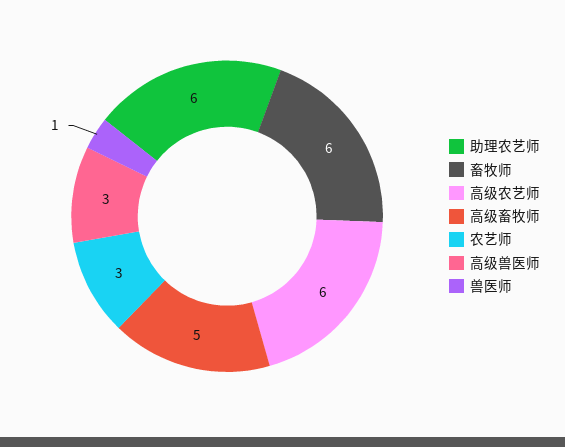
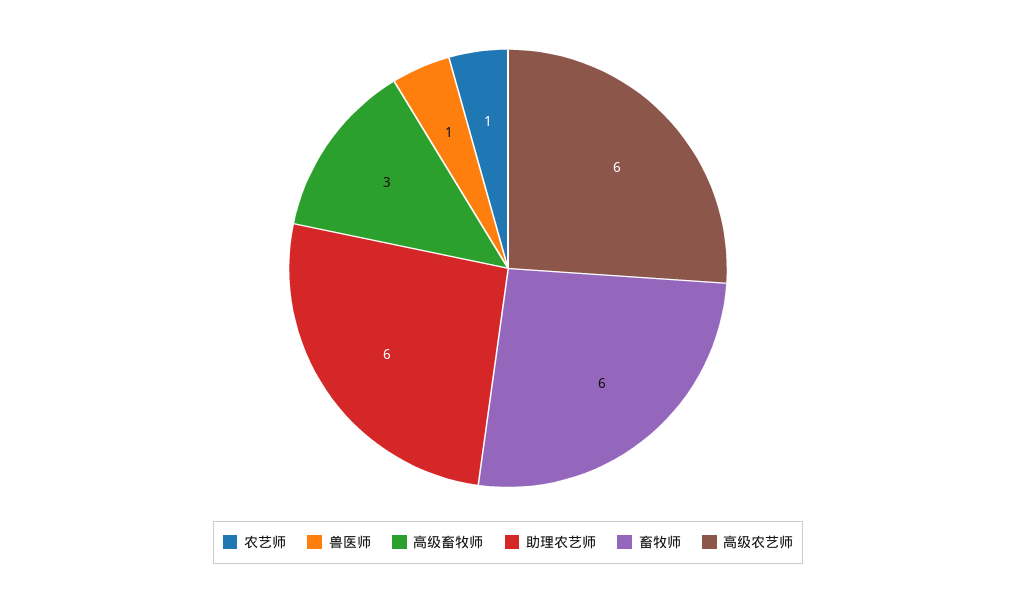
高级畜牧师: 5 -> 3
农艺师: 3 -> 1
高级兽医师: 3 -> none

